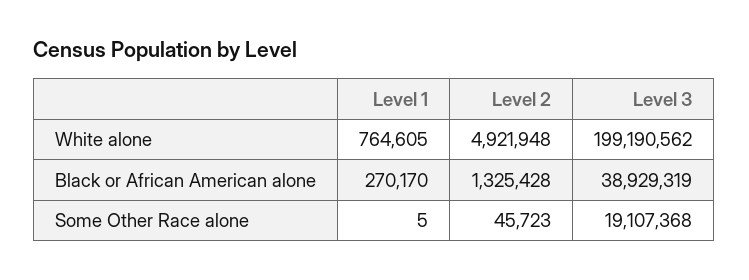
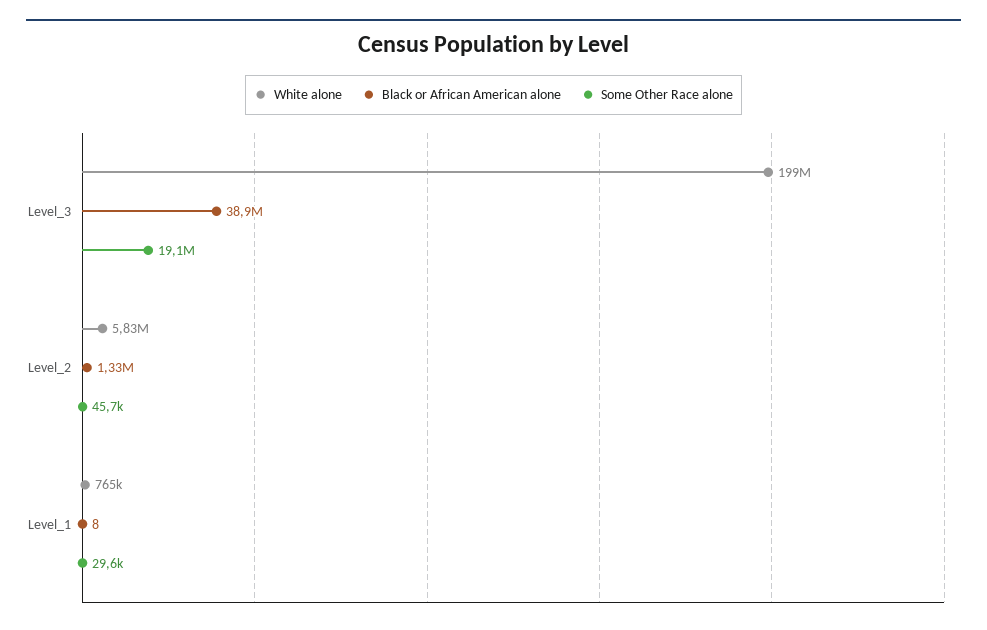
White alone, Level 2: 4921948 -> 5830000
Black or African American alone, Level 1: 270170 -> 8
Some Other Race alone, Level 1: 5 -> 29600

